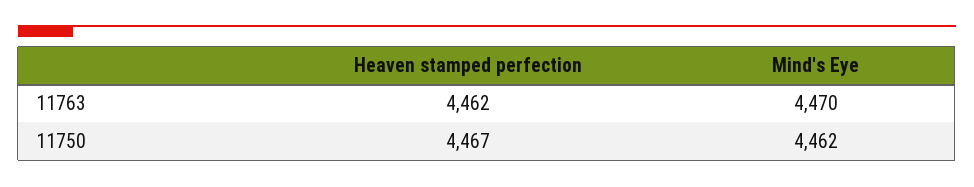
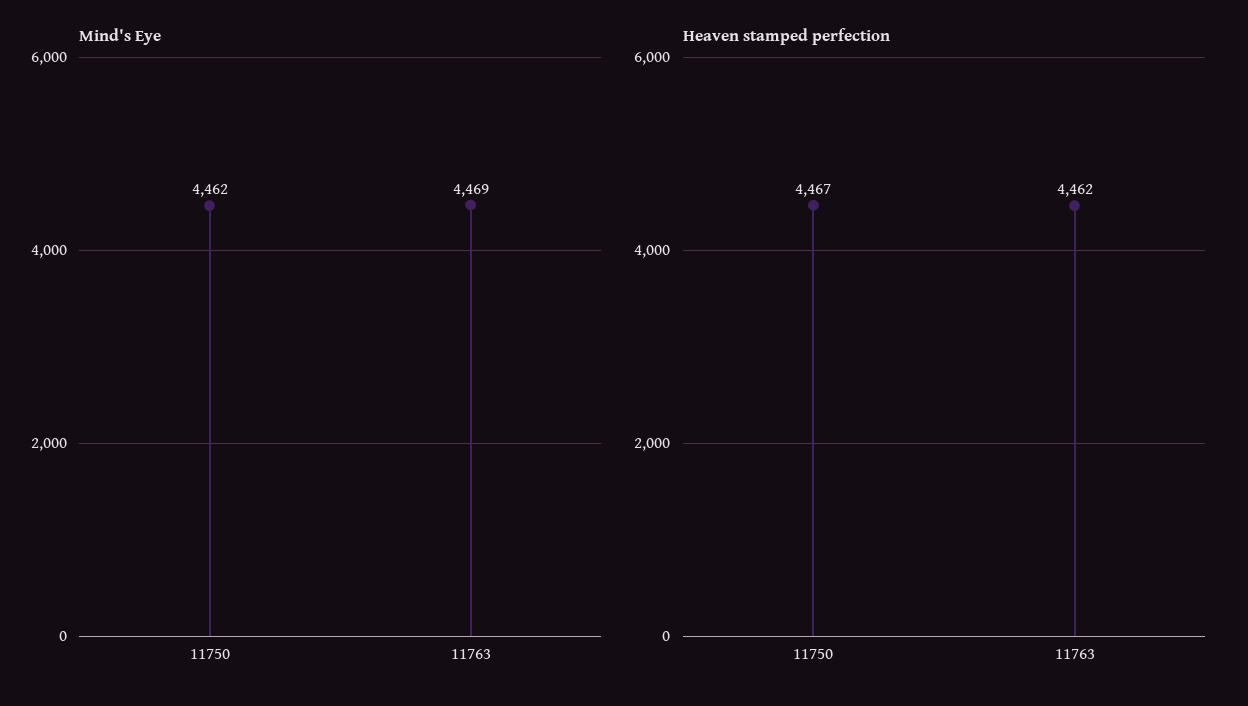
Mind's Eye, 11763: 4470 -> 4469

